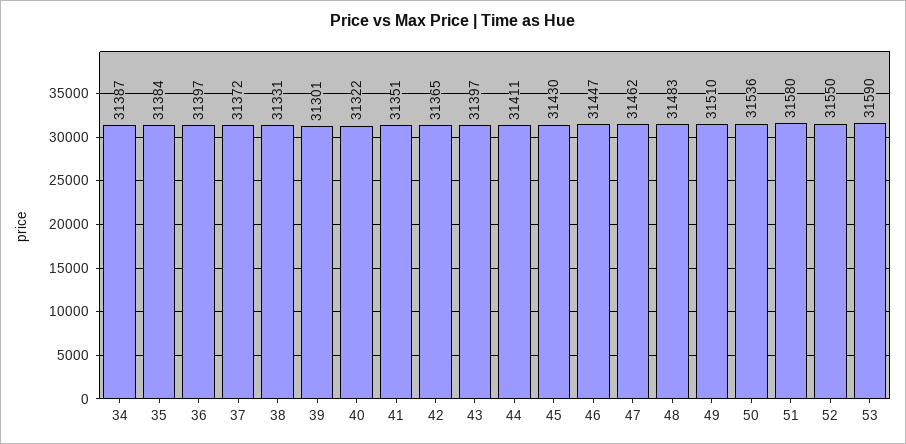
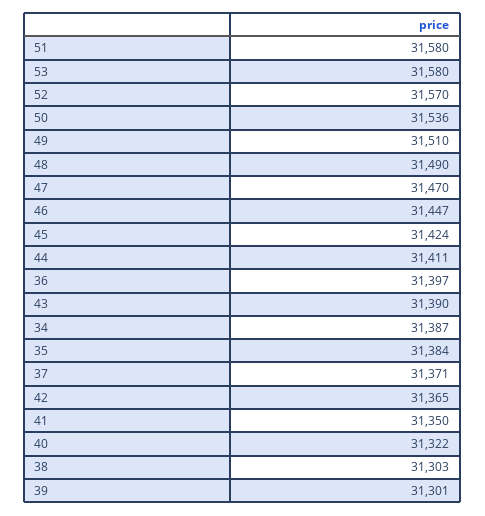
37: 31372 -> 31371
38: 31331 -> 31303
41: 31351 -> 31350
43: 31397 -> 31390
45: 31430 -> 31424
47: 31462 -> 31470
48: 31483 -> 31490
52: 31550 -> 31570
53: 31590 -> 31580

